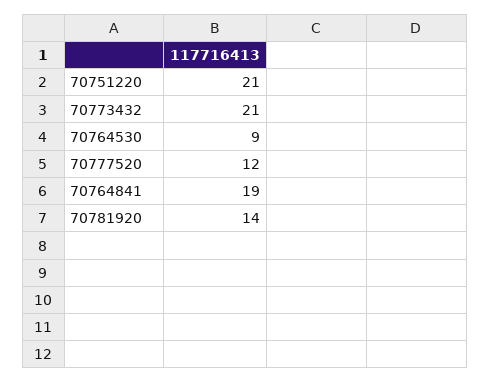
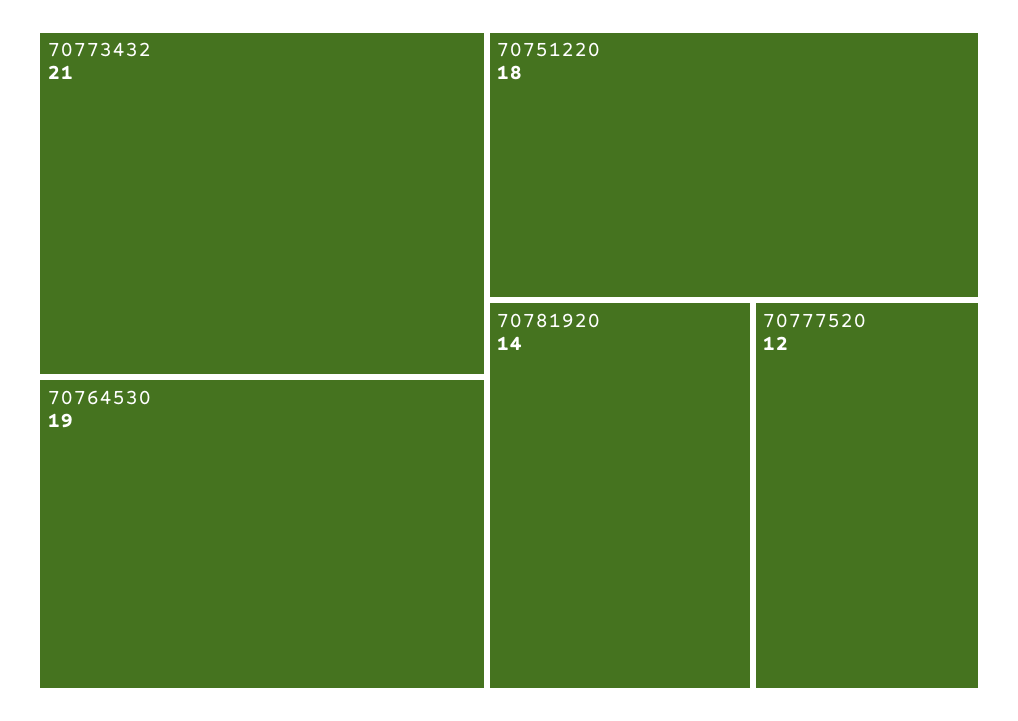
70751220: 21 -> 18
70764530: 9 -> 19
70764841: 19 -> none

